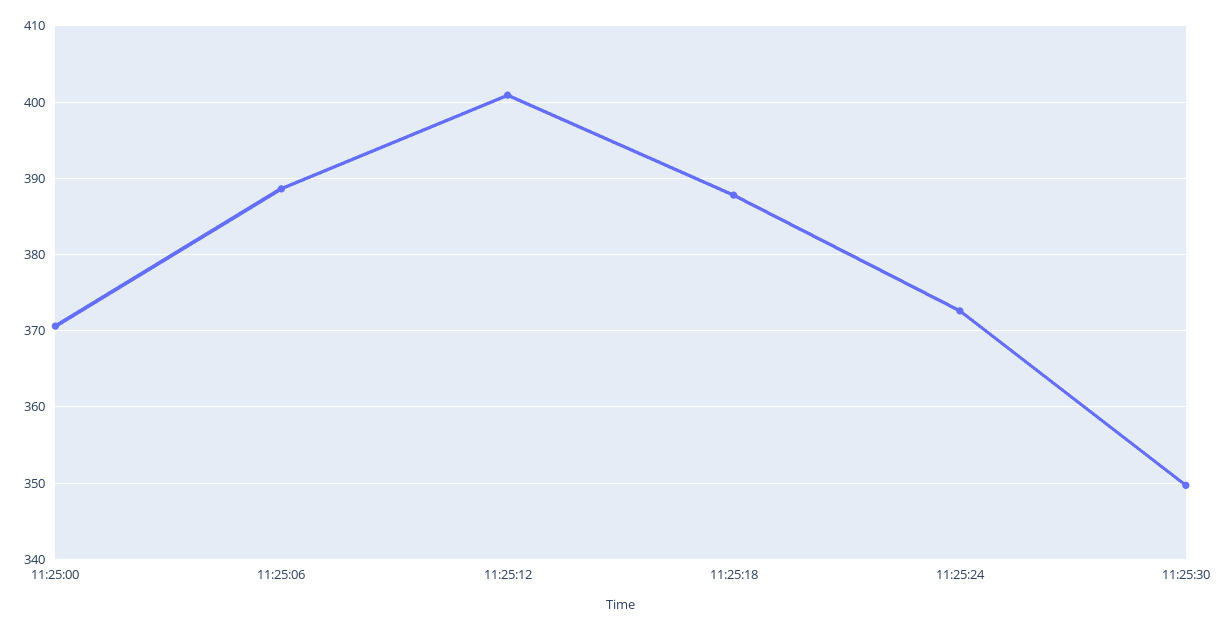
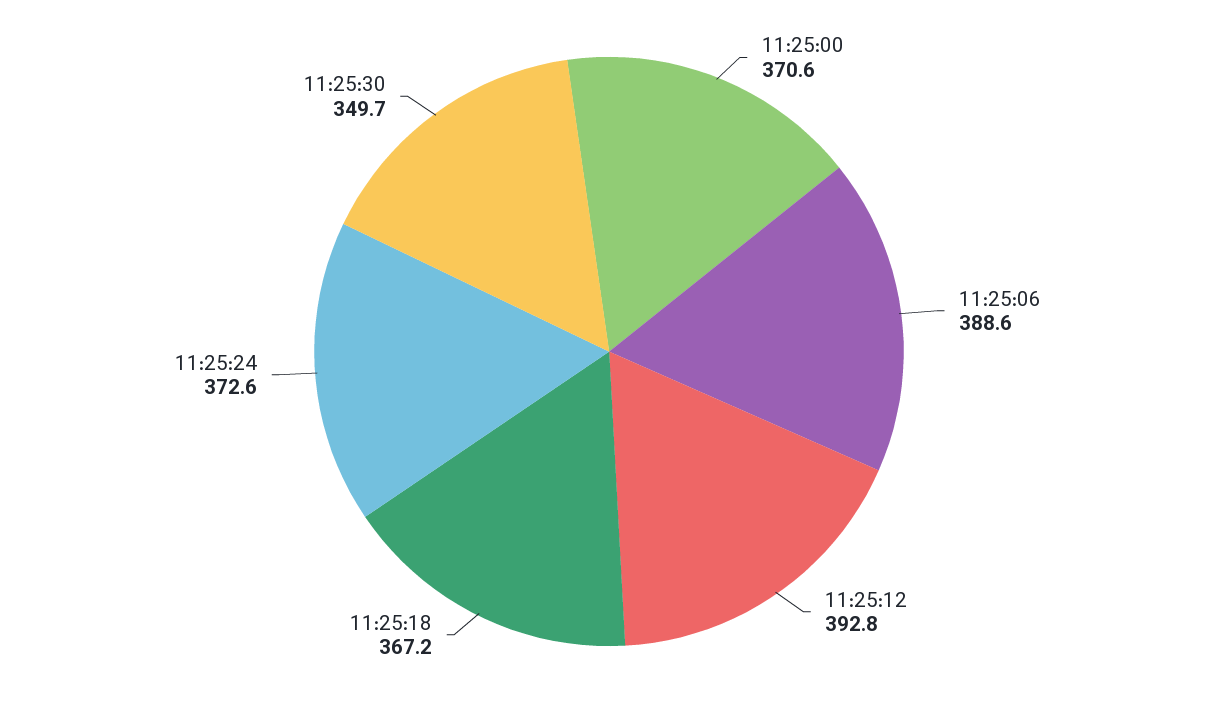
11:25:12: 401 -> 392.8
11:25:18: 388 -> 367.2

